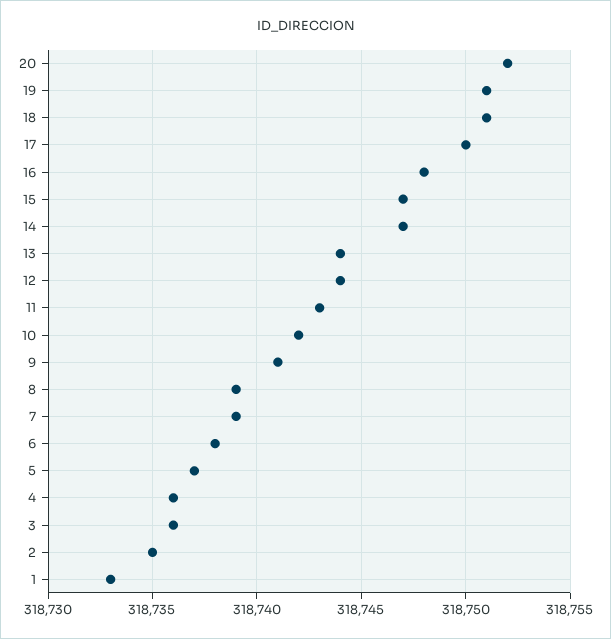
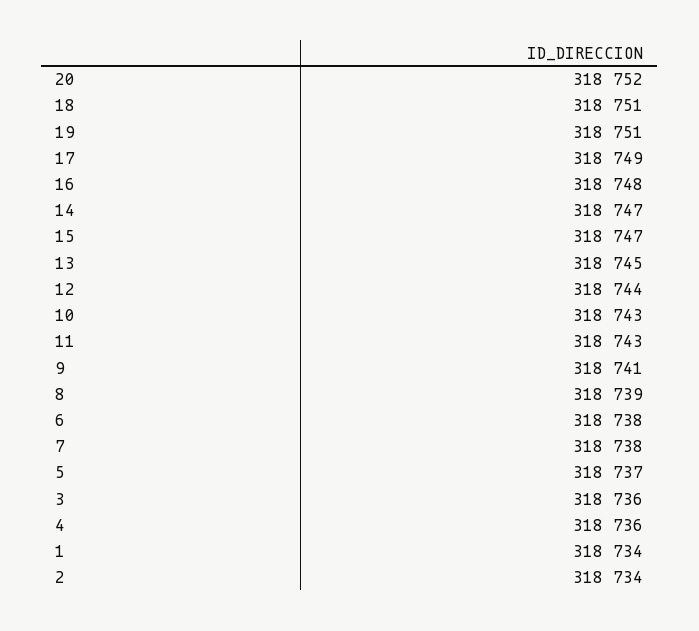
17: 318750 -> 318749
13: 318744 -> 318745
10: 318742 -> 318743
7: 318739 -> 318738
2: 318735 -> 318734
1: 318733 -> 318734

